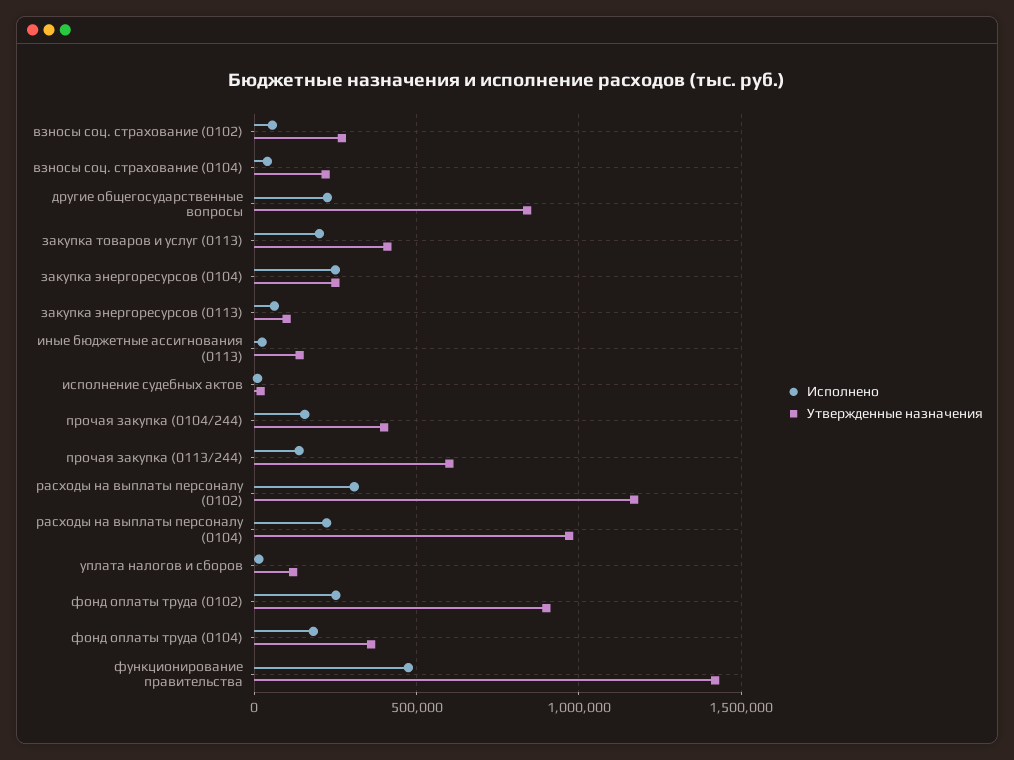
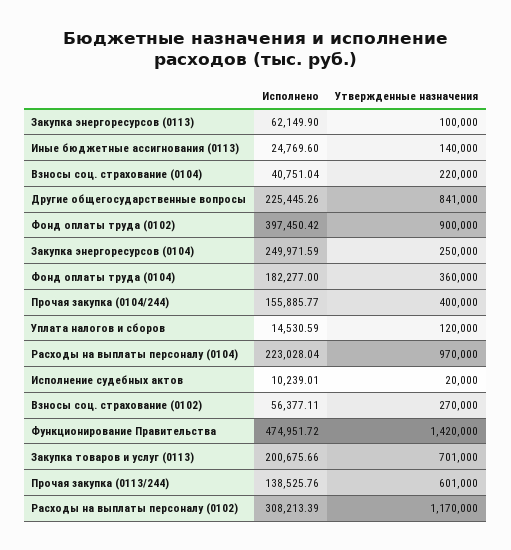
Утвержденные назначения, закупка товаров и услуг (0113): 400000 -> 701000
Исполнено, фонд оплаты труда (0102): 250000 -> 397450.42

